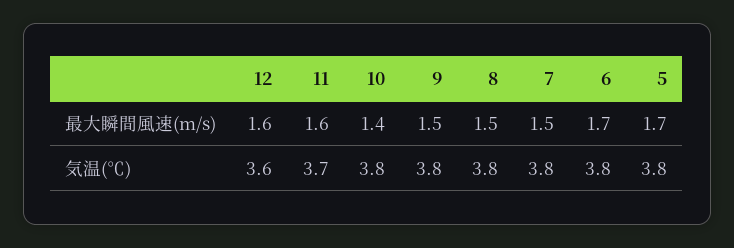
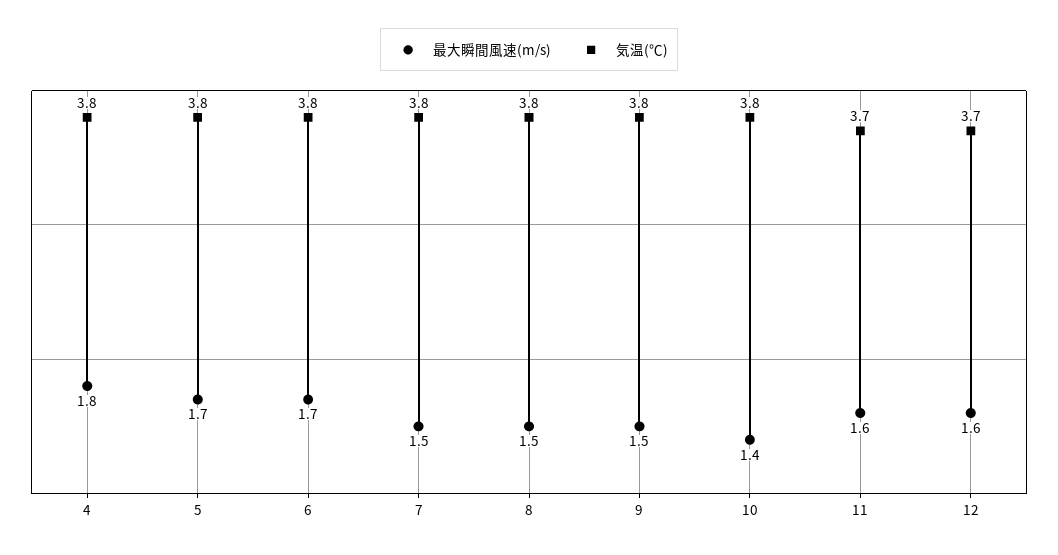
気温(℃), 12: 3.6 -> 3.7
最大瞬間風速(m/s), 4: none -> 1.8
気温(℃), 4: none -> 3.8

